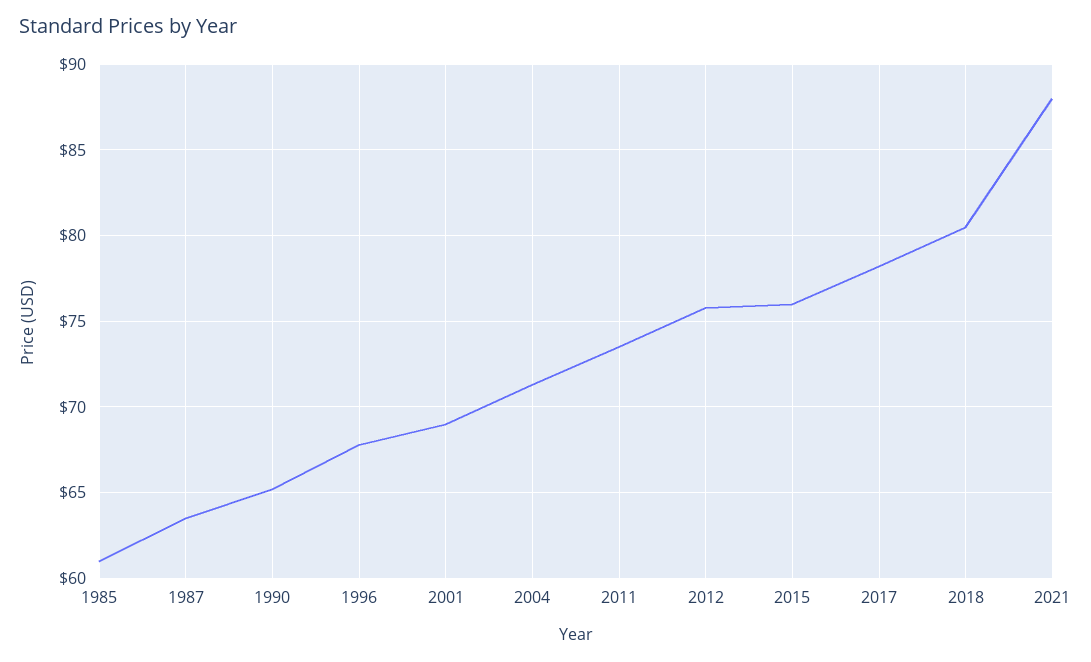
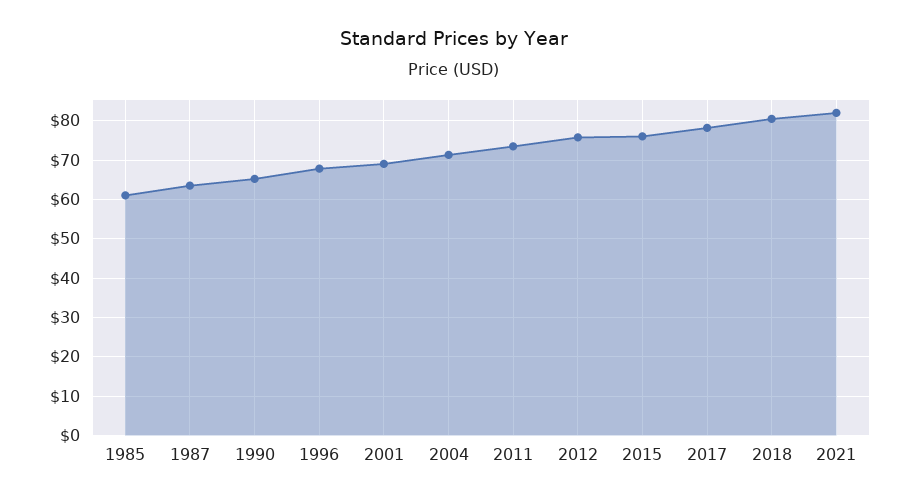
2021: 88 -> 82

